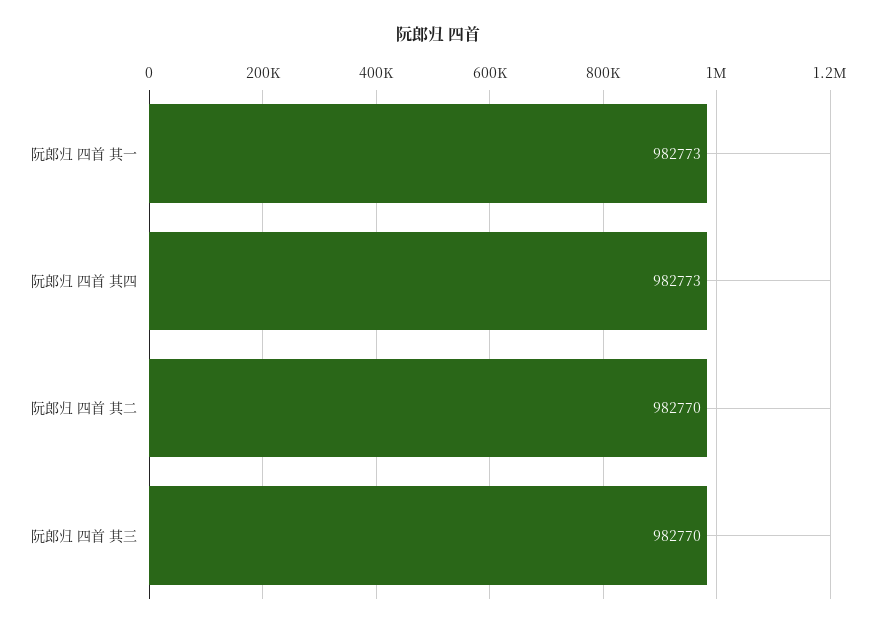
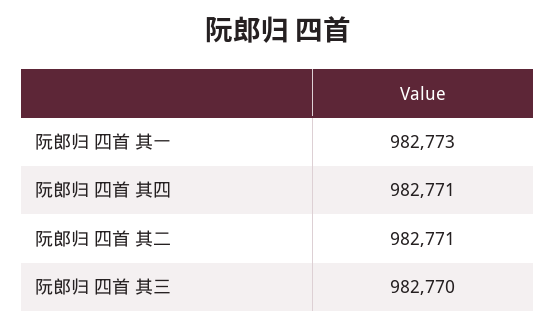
阮郎归 四首 其四: 982773 -> 982771
阮郎归 四首 其二: 982770 -> 982771

